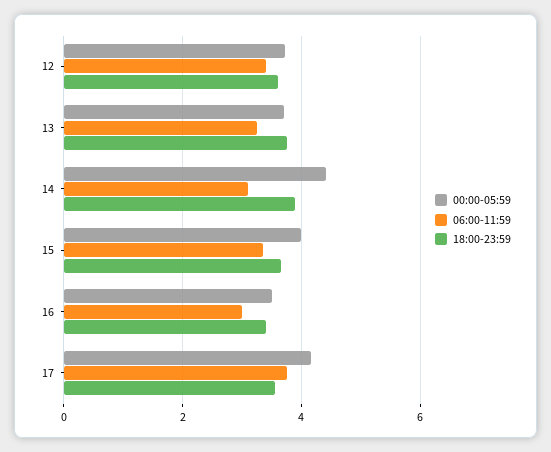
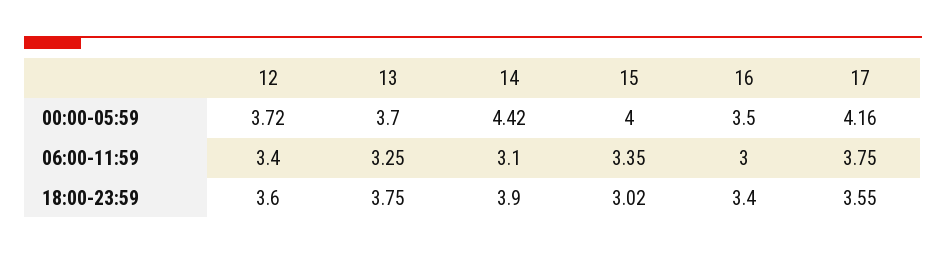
18:00-23:59, 15: 3.6 -> 3.02

